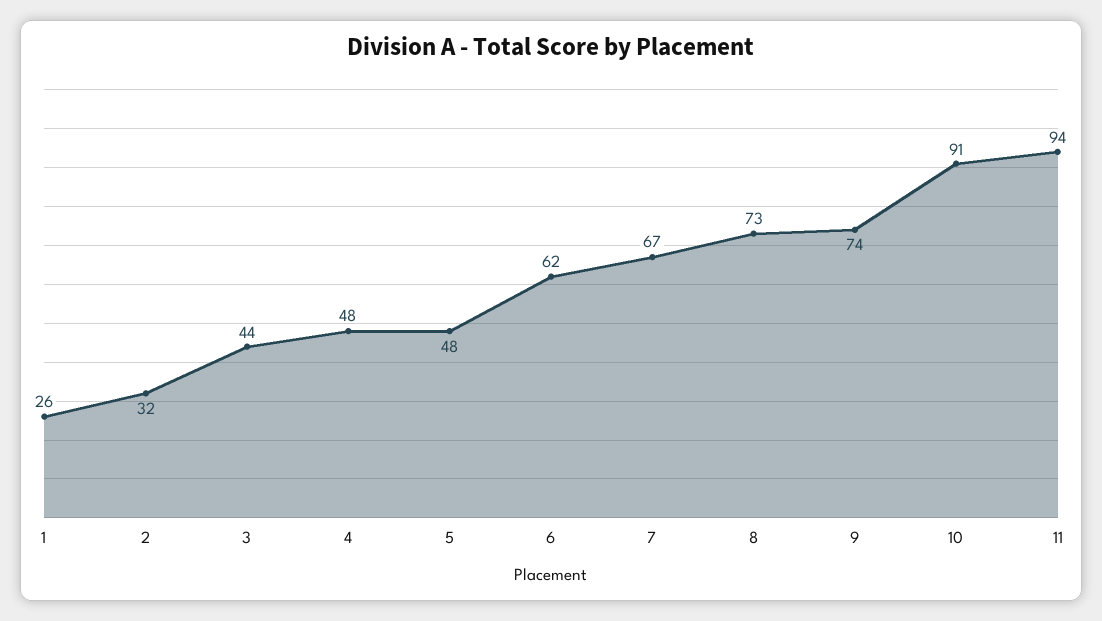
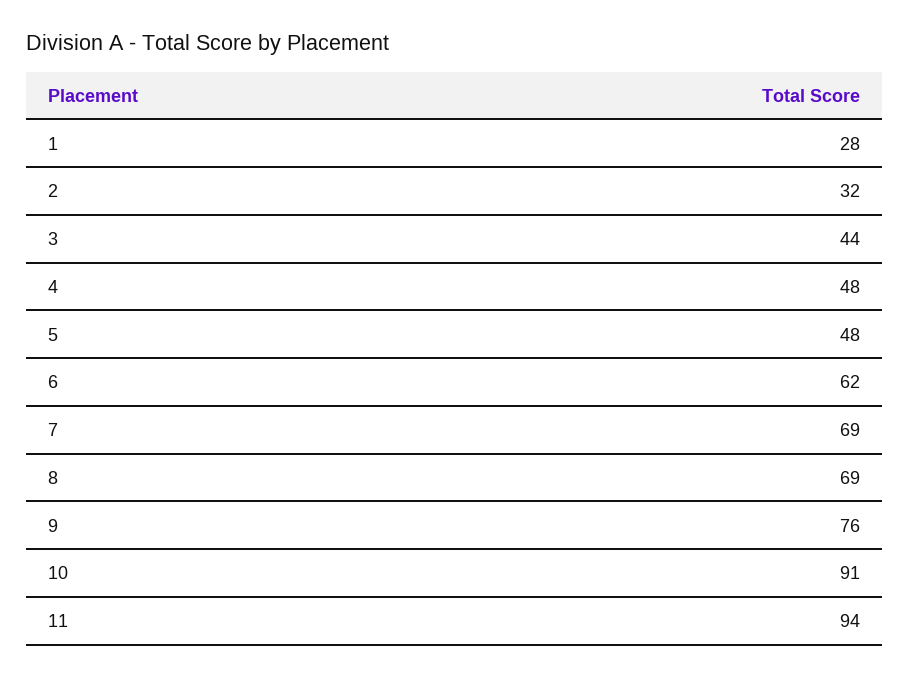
1: 26 -> 28
7: 67 -> 69
8: 73 -> 69
9: 74 -> 76

